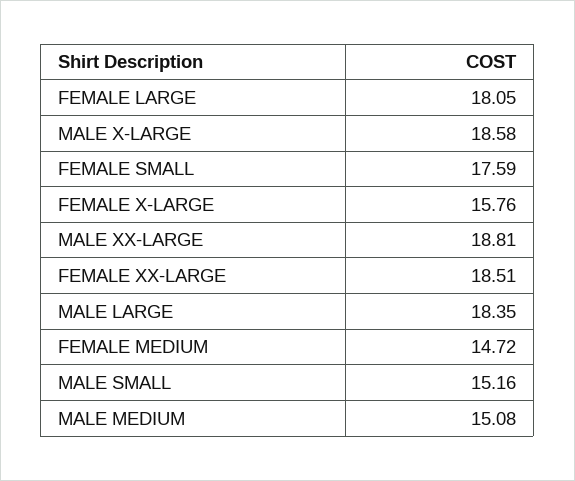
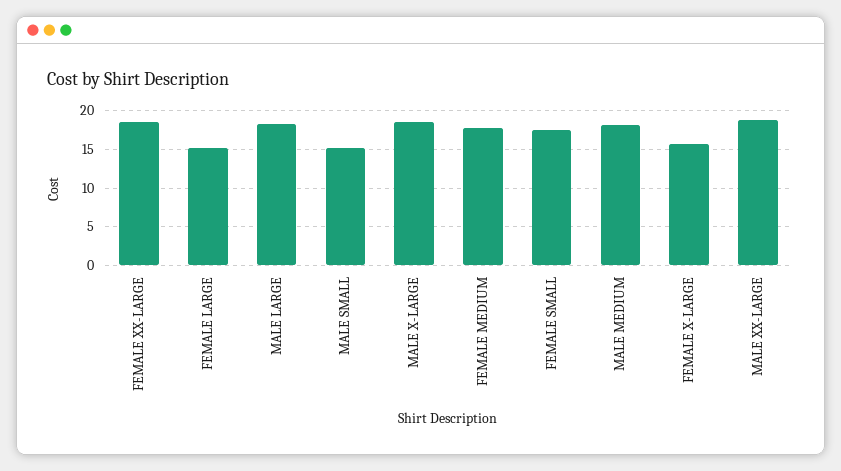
FEMALE LARGE: 18.05 -> 15
FEMALE MEDIUM: 14.72 -> 18
MALE MEDIUM: 15.08 -> 18

